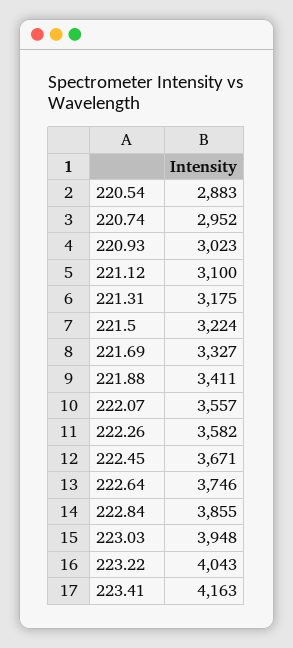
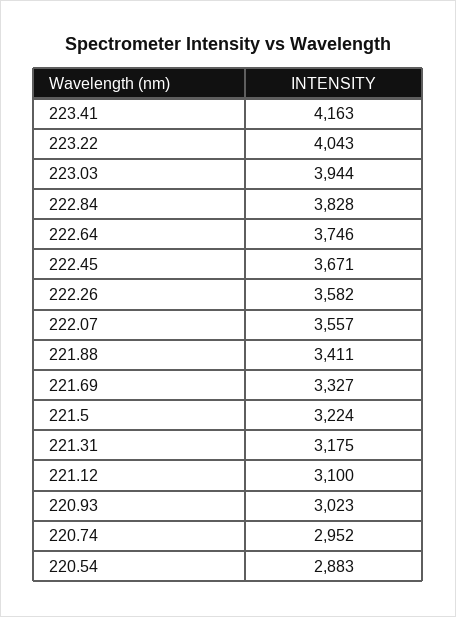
222.84: 3855 -> 3828
223.03: 3948 -> 3944

